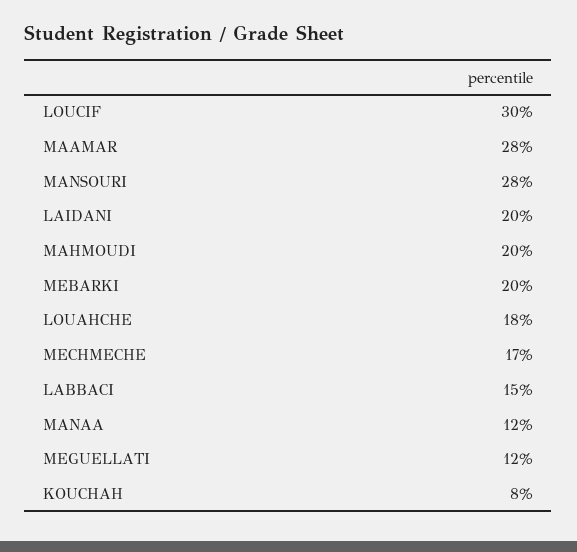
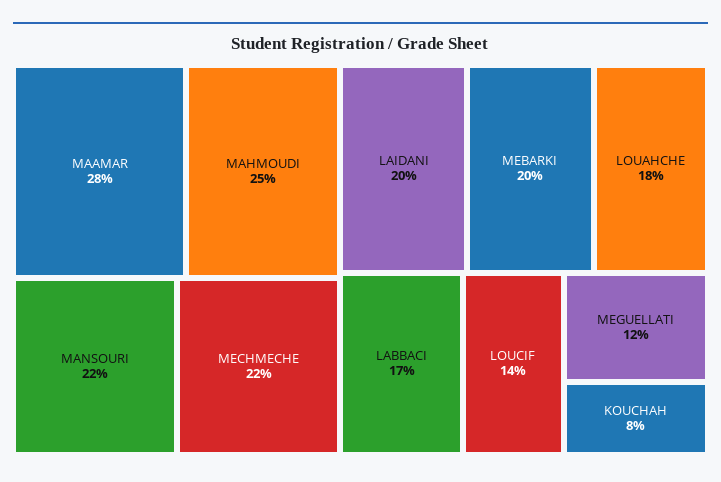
LOUCIF: 30 -> 14
MANSOURI: 28 -> 22
MAHMOUDI: 20 -> 25
MECHMECHE: 17 -> 22
LABBACI: 15 -> 17
MANAA: 12 -> none

